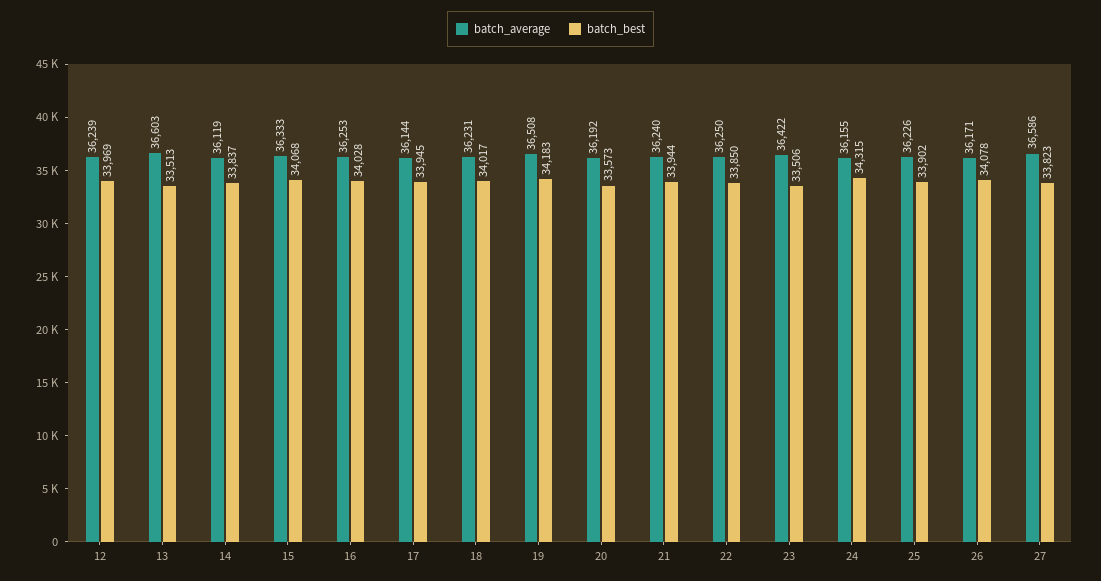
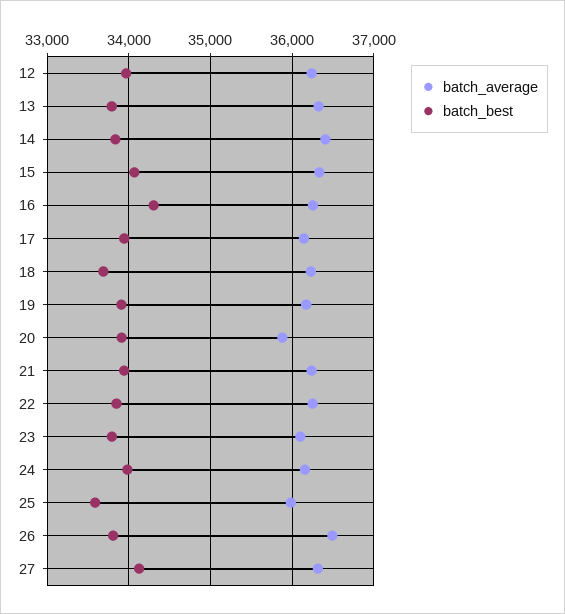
batch_average, 13: 36603 -> 36300
batch_best, 13: 33513 -> 33800
batch_average, 14: 36119 -> 36400
batch_best, 16: 34028 -> 34300
batch_best, 18: 34017 -> 33700
batch_average, 19: 36508 -> 36200
batch_best, 19: 34183 -> 33900
batch_average, 20: 36192 -> 35900
batch_best, 20: 33573 -> 33900
batch_average, 23: 36422 -> 36100
batch_best, 23: 33506 -> 33800
batch_best, 24: 34315 -> 34000
batch_average, 25: 36226 -> 36000
batch_best, 25: 33902 -> 33600
batch_average, 26: 36171 -> 36500
batch_best, 26: 34078 -> 33800
batch_average, 27: 36586 -> 36300
batch_best, 27: 33823 -> 34100

